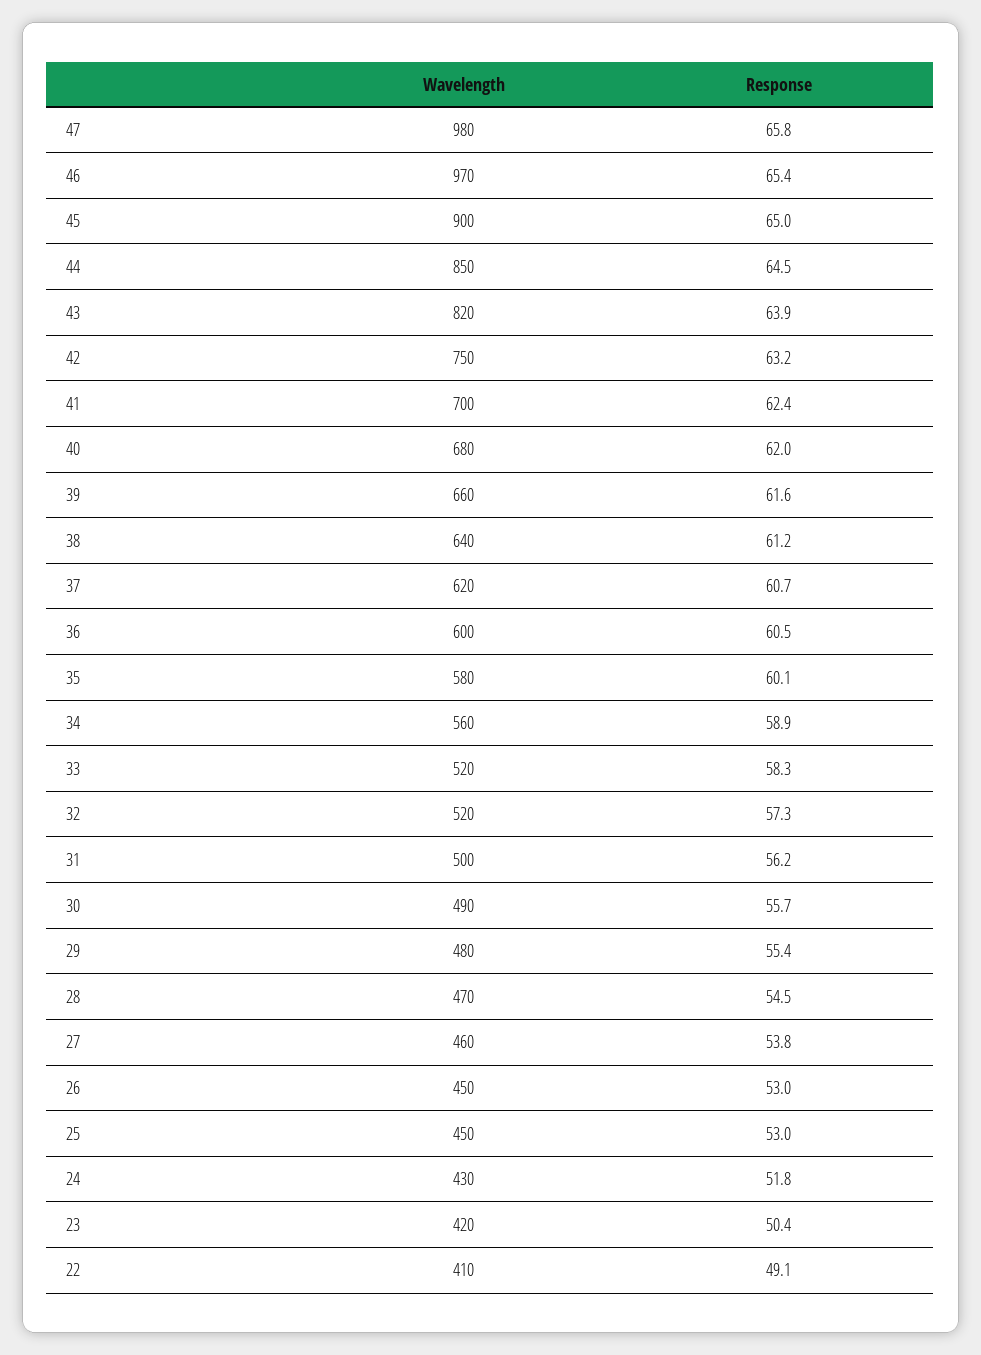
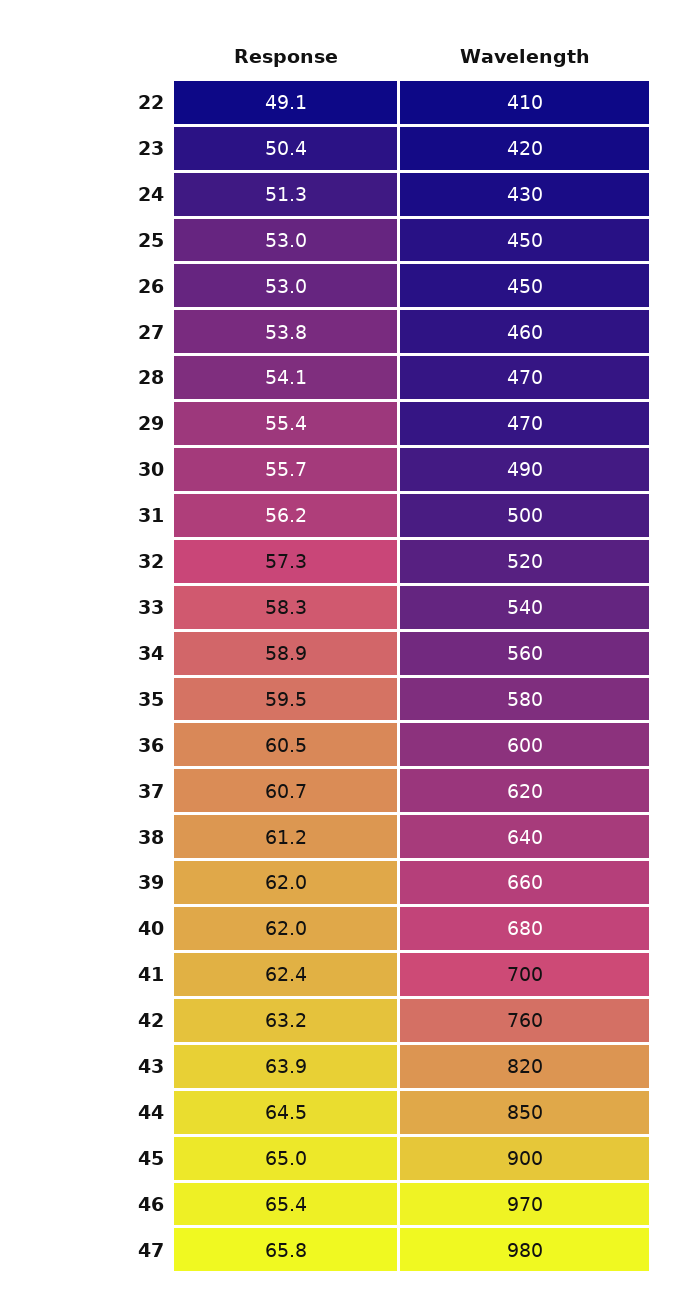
Wavelength, 42: 750 -> 760
Response, 39: 61.6 -> 62
Response, 35: 60.1 -> 59.5
Wavelength, 33: 520 -> 540
Wavelength, 29: 480 -> 470
Response, 28: 54.5 -> 54.1
Response, 24: 51.8 -> 51.3

